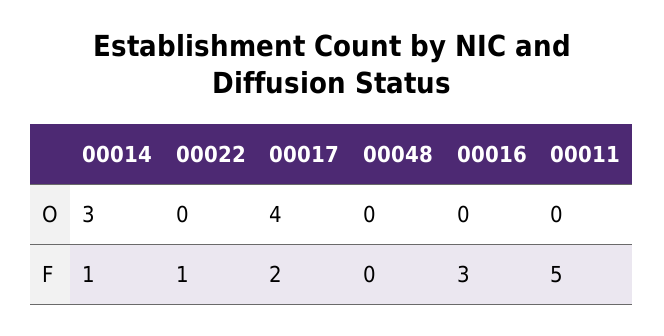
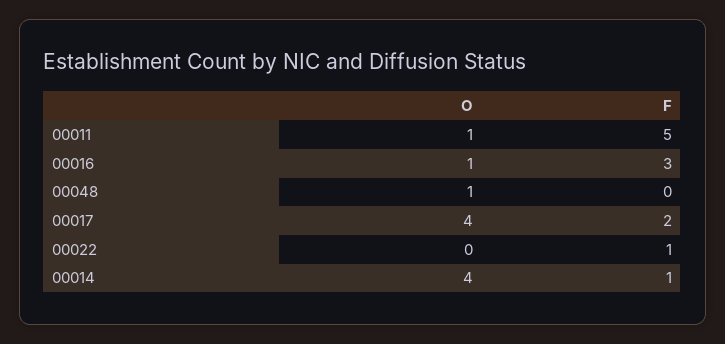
00014, O: 3 -> 4
00048, O: 0 -> 1
00016, O: 0 -> 1
00011, O: 0 -> 1

